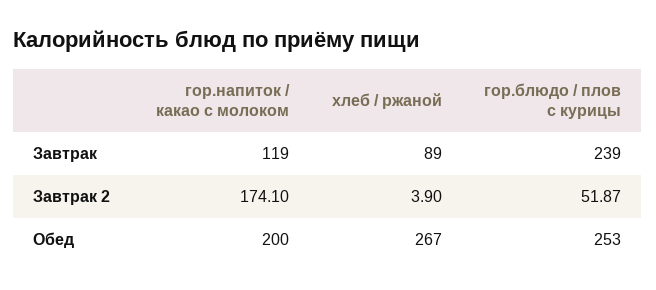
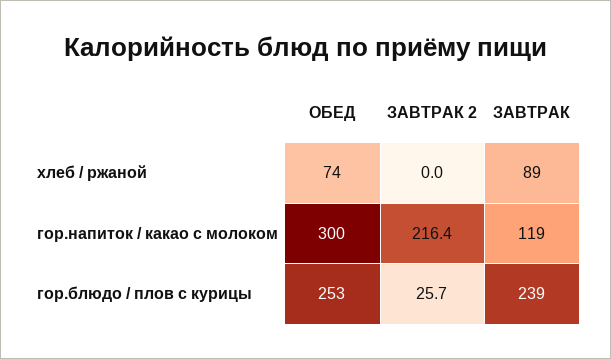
гор.напиток / какао с молоком, Завтрак 2: 174.1 -> 216.4
хлеб / ржаной, Завтрак 2: 3.9 -> 0
гор.блюдо / плов с курицы, Завтрак 2: 51.87 -> 25.7
гор.напиток / какао с молоком, Обед: 200 -> 300
хлеб / ржаной, Обед: 267 -> 74

